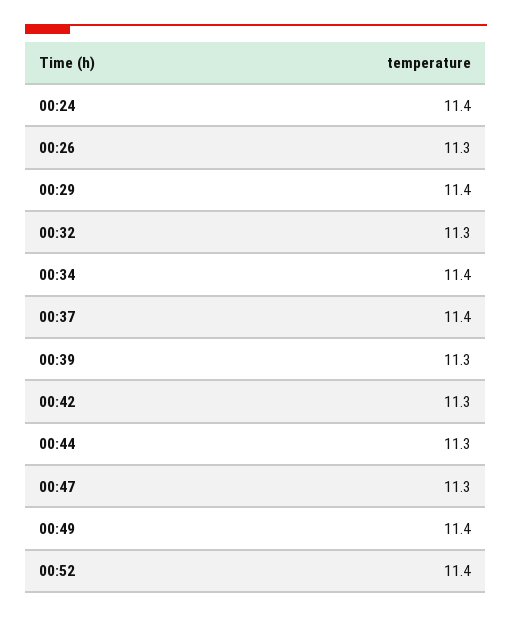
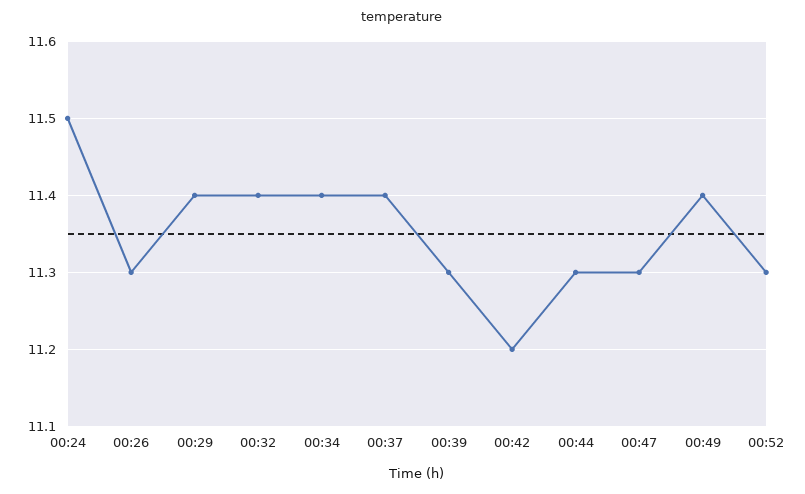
00:24: 11.4 -> 11.5
00:32: 11.3 -> 11.4
00:42: 11.3 -> 11.2
00:52: 11.4 -> 11.3

